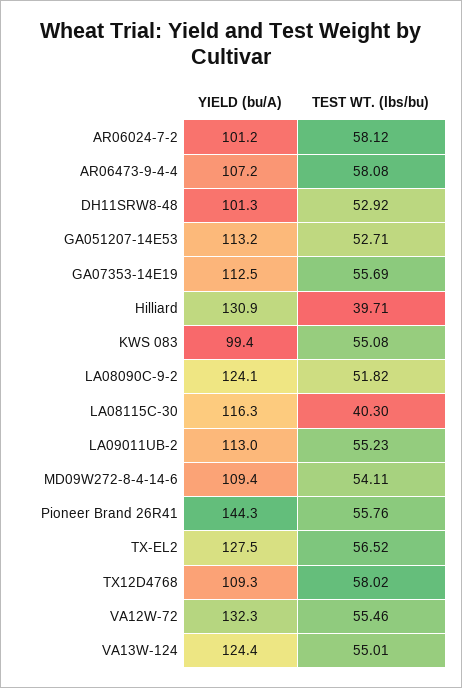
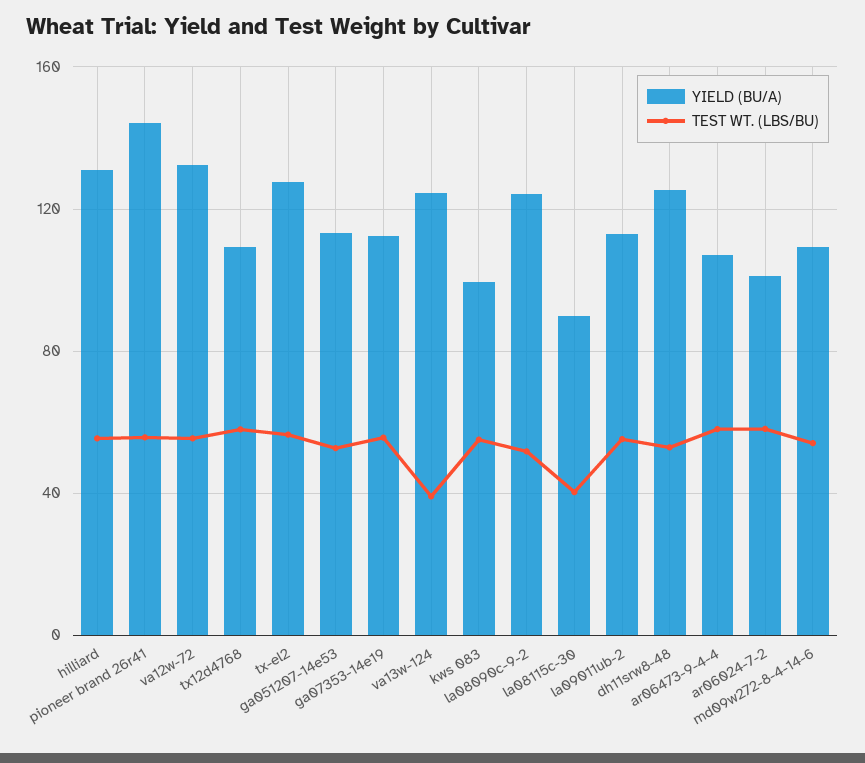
YIELD (bu/A), DH11SRW8-48: 101.3 -> 125
TEST WT. (lbs/bu), Hilliard: 39.71 -> 55
YIELD (bu/A), LA08115C-30: 116.3 -> 90
TEST WT. (lbs/bu), VA13W-124: 55.01 -> 40

